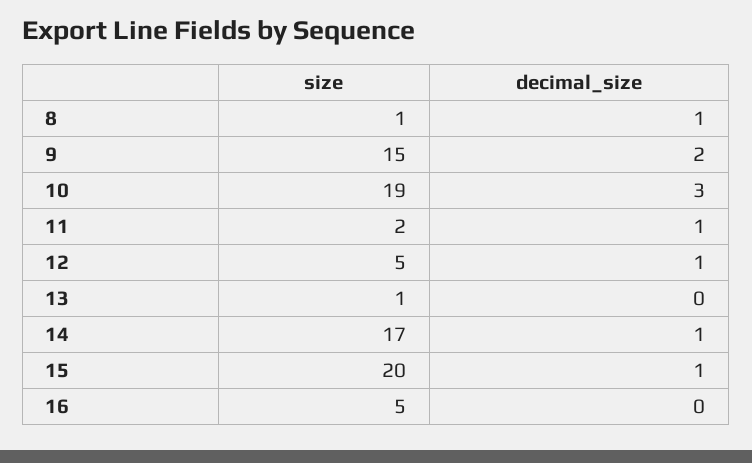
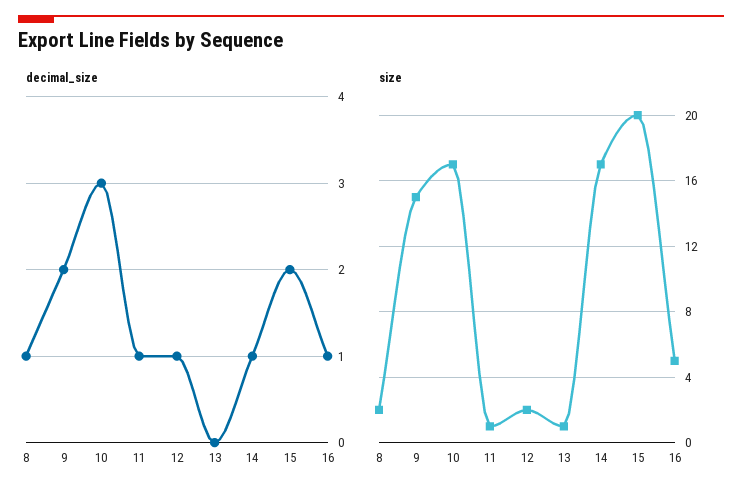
size, 8: 1 -> 2
size, 10: 19 -> 17
size, 11: 2 -> 1
size, 12: 5 -> 2
decimal_size, 15: 1 -> 2
decimal_size, 16: 0 -> 1

